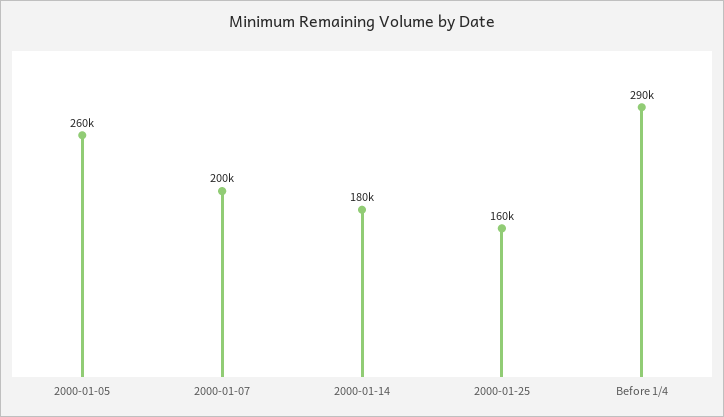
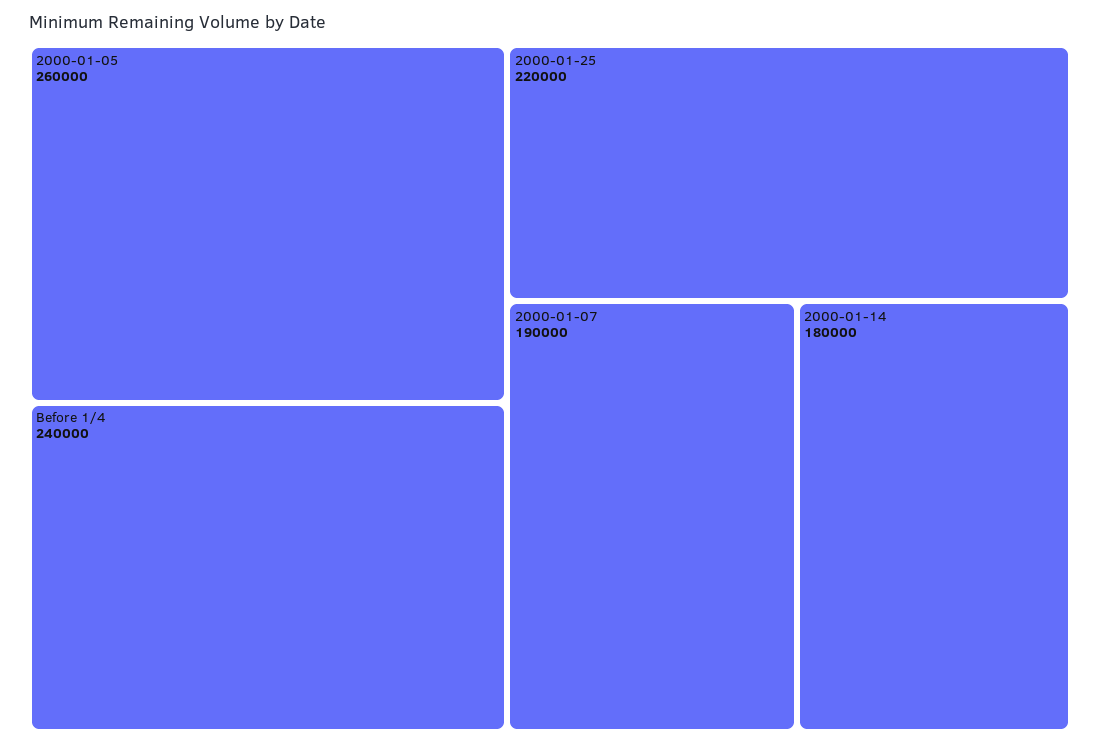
2000-01-07: 200000 -> 190000
2000-01-25: 160000 -> 220000
Before 1/4: 290000 -> 240000

